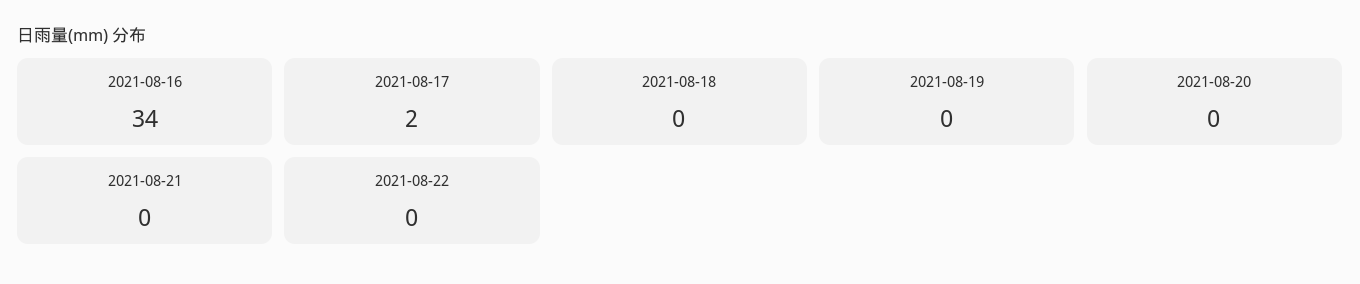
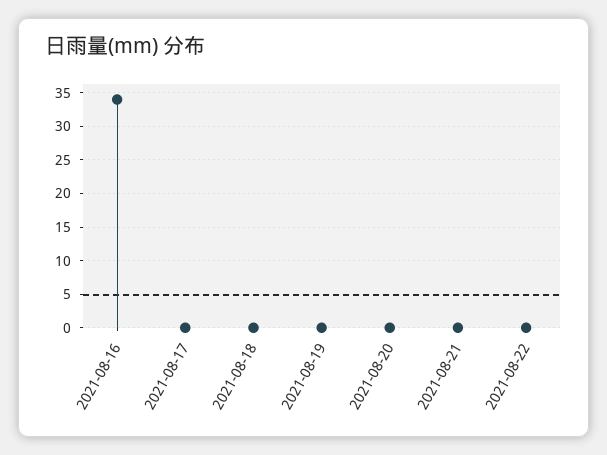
2021-08-17: 2 -> 0

